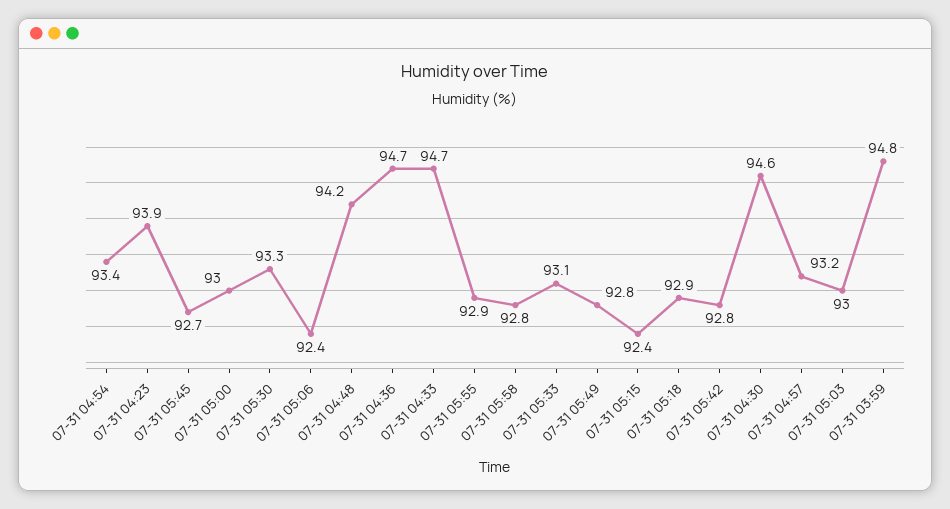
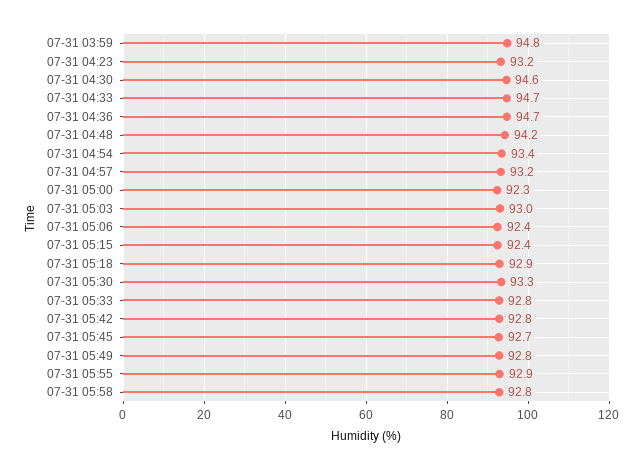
07-31 04:23: 93.9 -> 93.2
07-31 05:00: 93 -> 92.3
07-31 05:33: 93.1 -> 92.8

